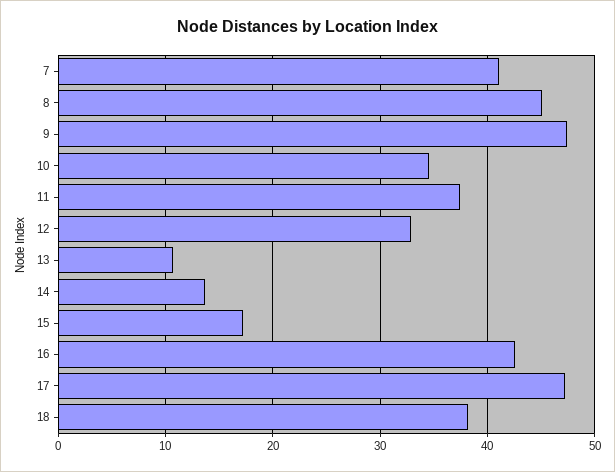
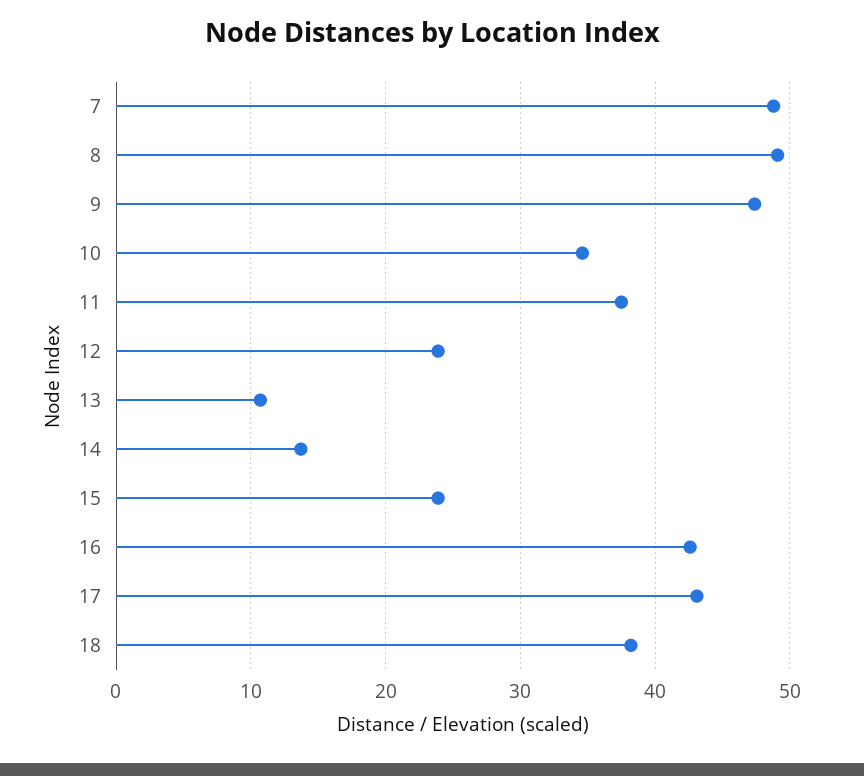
7: 41 -> 49
8: 45 -> 49
12: 33 -> 24
15: 17 -> 24
17: 47 -> 43

